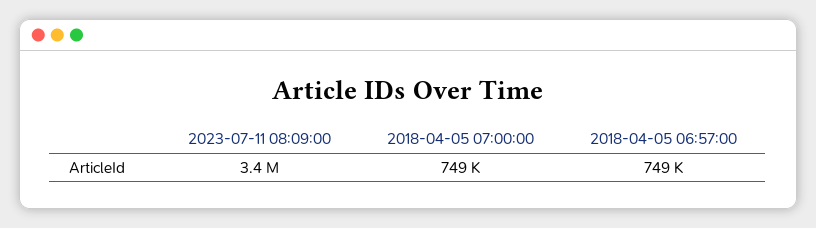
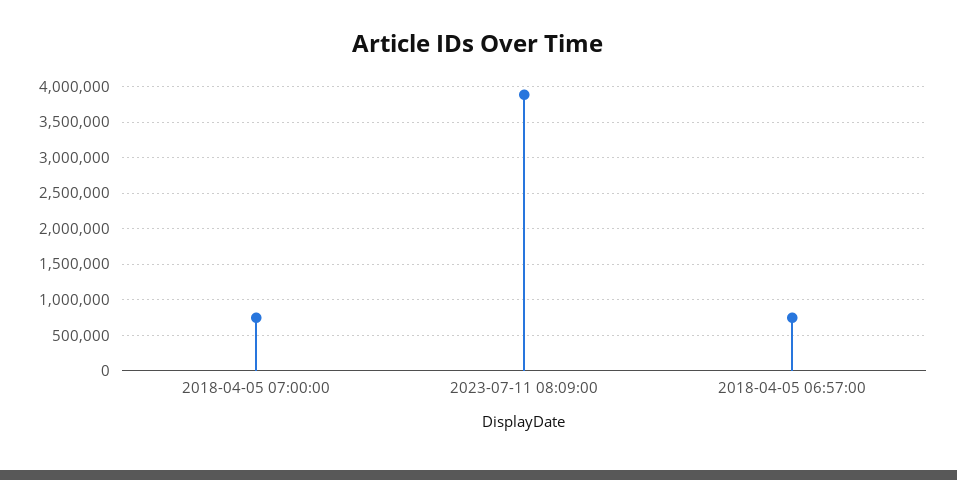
2023-07-11 08:09:00: 3400000 -> 3900000

